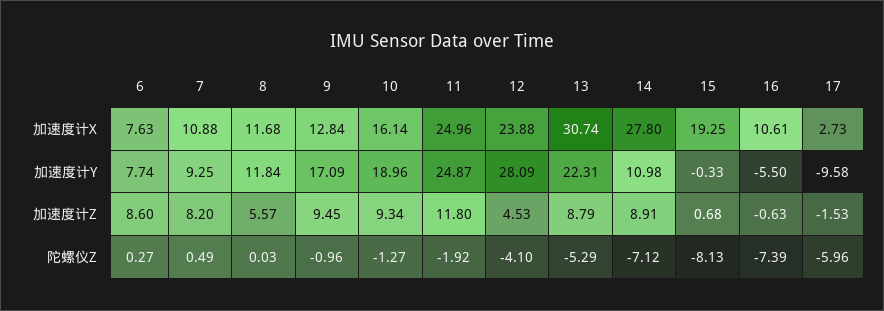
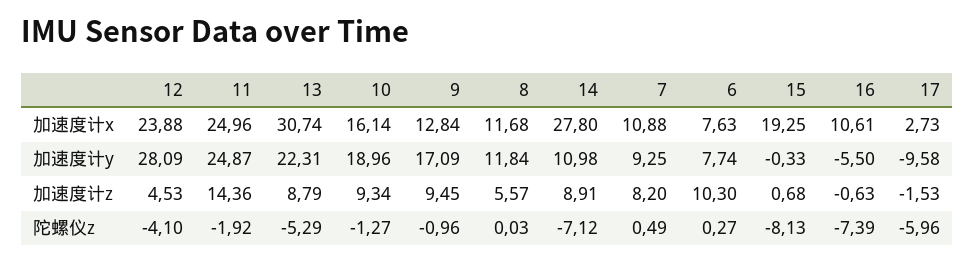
6, 加速度计Z: 8.6 -> 10.3
11, 加速度计Z: 11.8 -> 14.36

